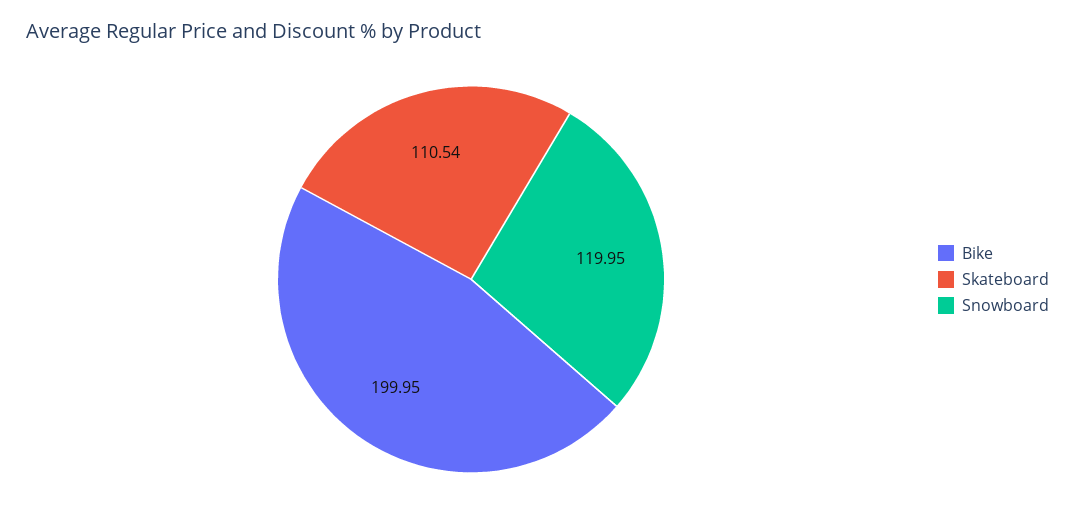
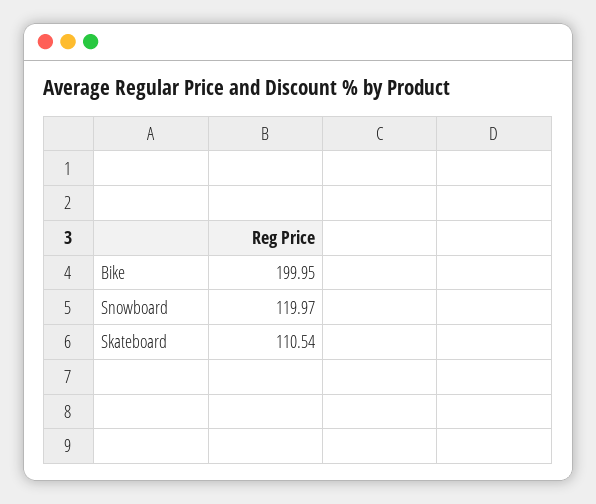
Snowboard: 119.95 -> 119.97

